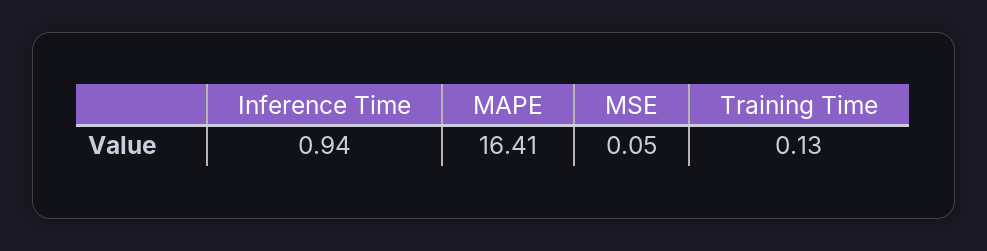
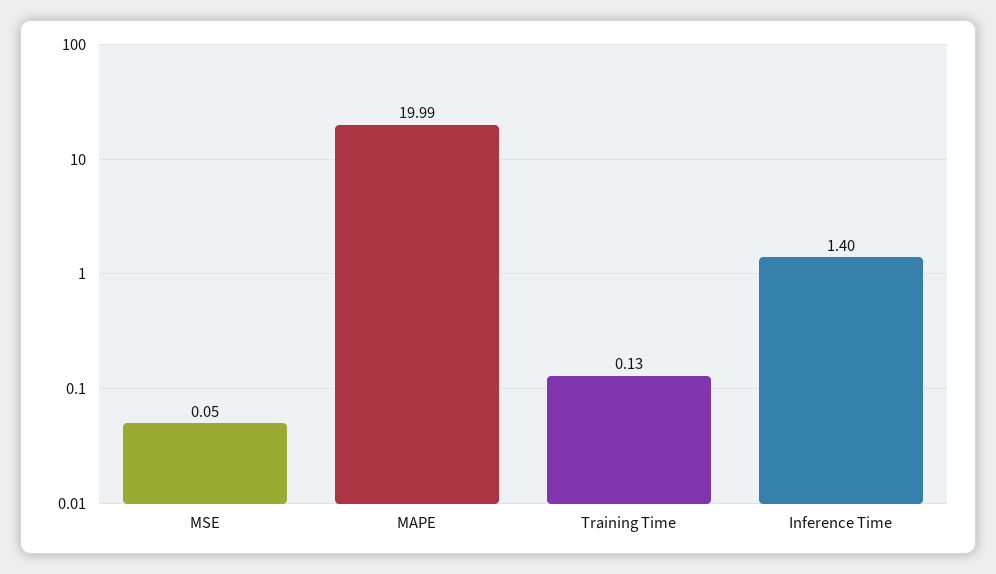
Inference Time: 0.94 -> 1.4
MAPE: 16.41 -> 19.99

